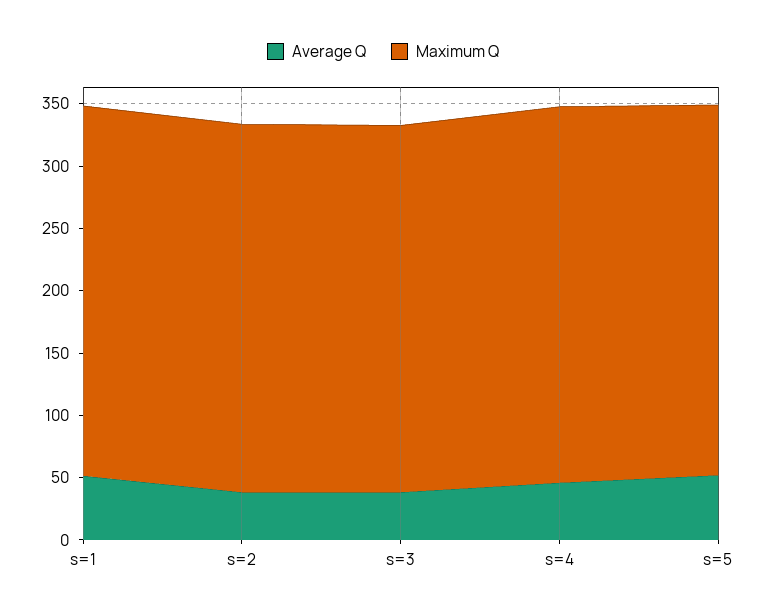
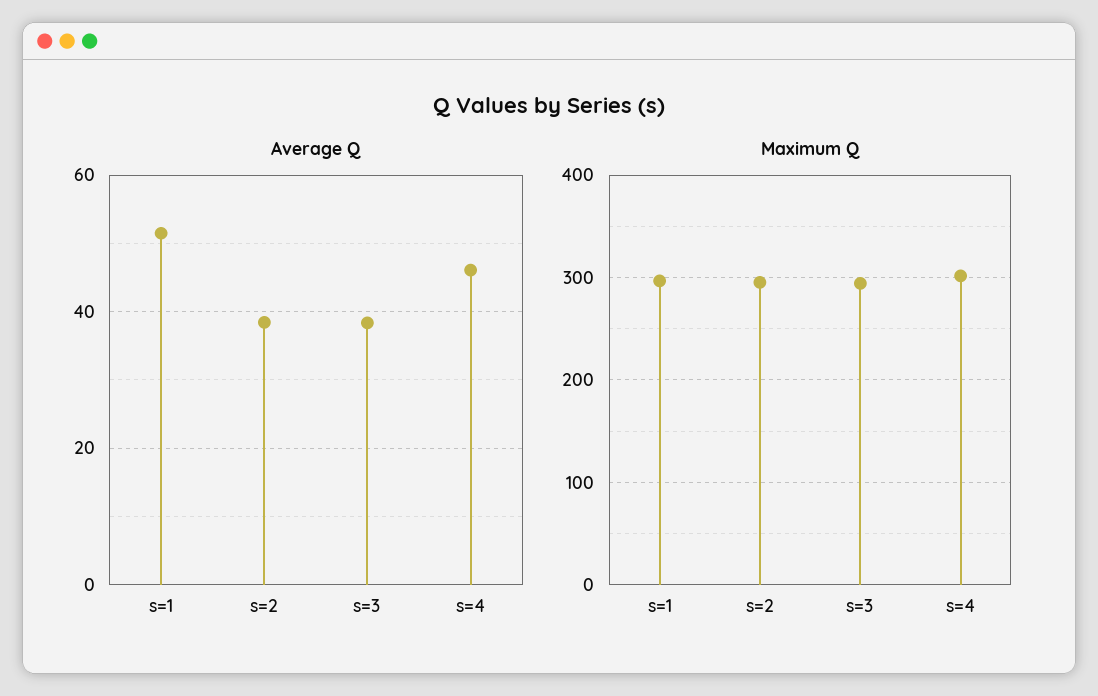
Average Q, s=5: 50 -> none
Maximum Q, s=5: 300 -> none

